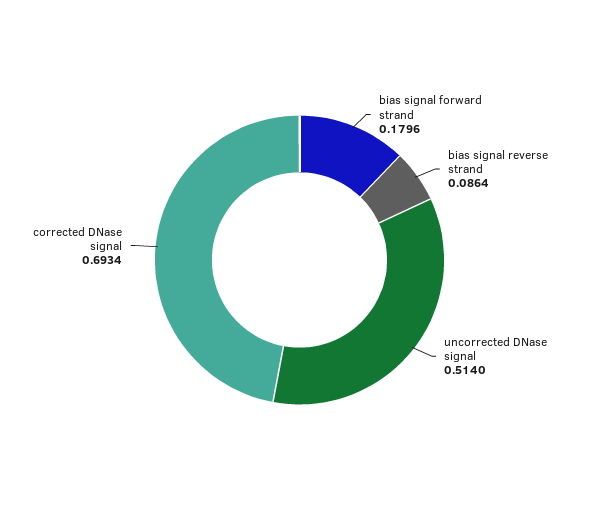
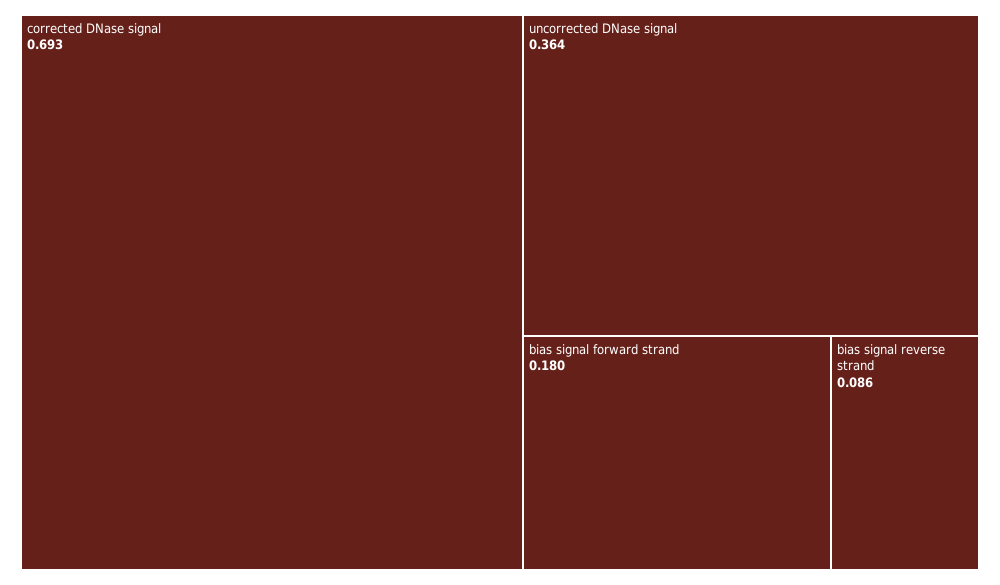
uncorrected DNase signal: 0.514 -> 0.364

